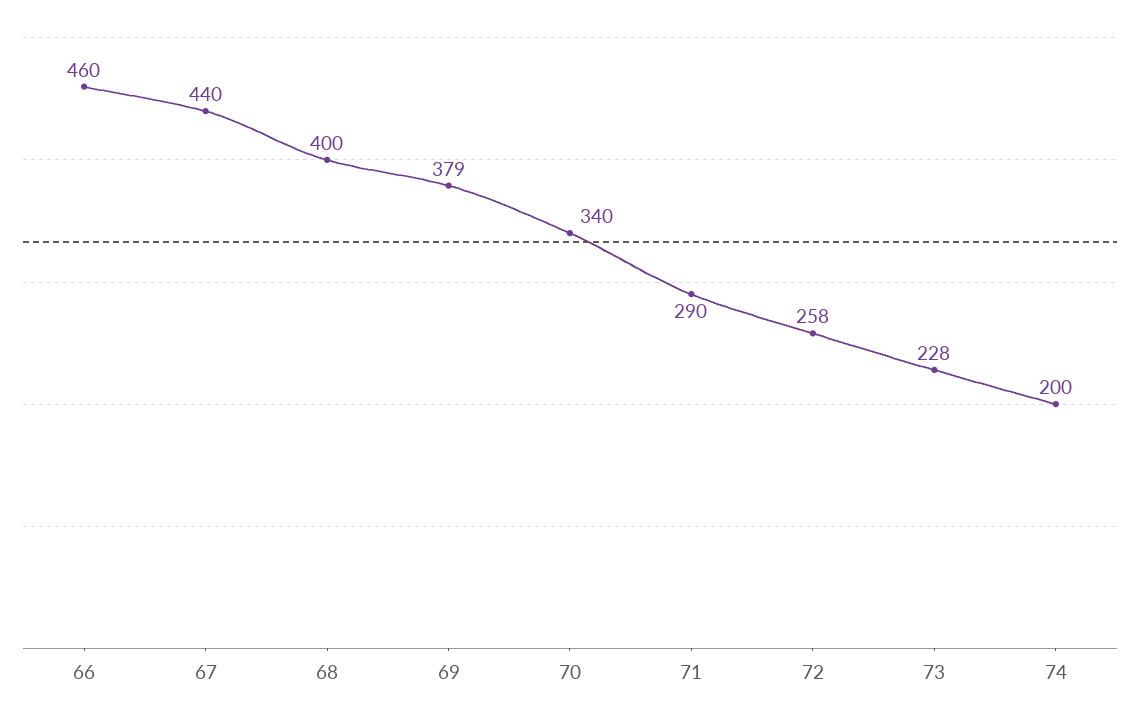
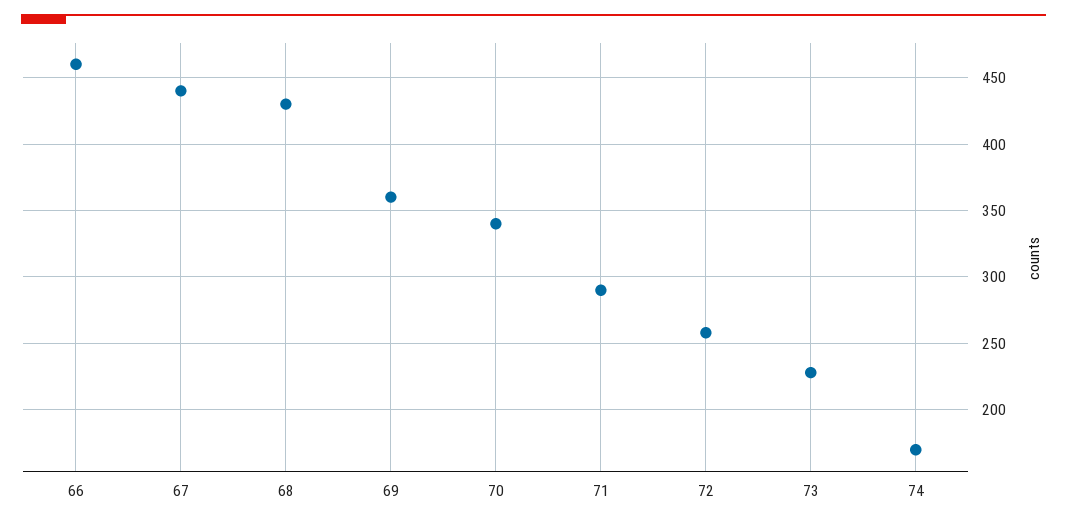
68: 400 -> 430
69: 379 -> 360
74: 200 -> 170

